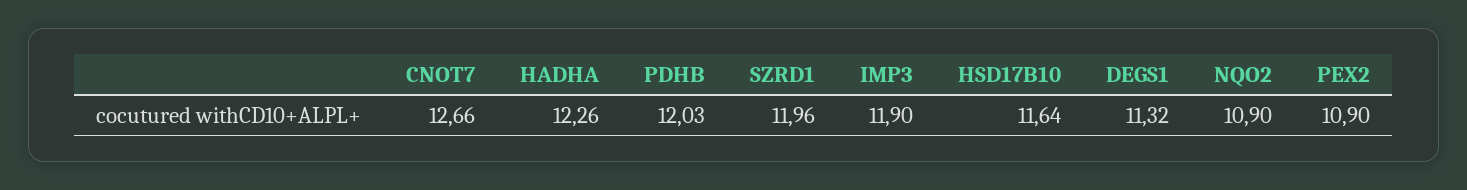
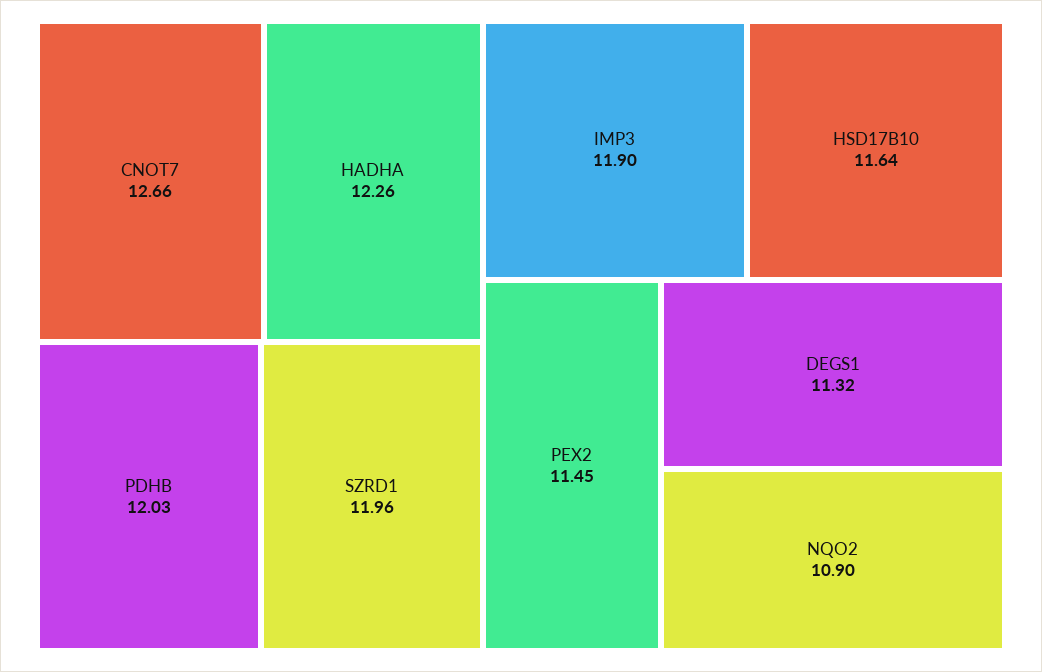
PEX2: 10.9 -> 11.45

